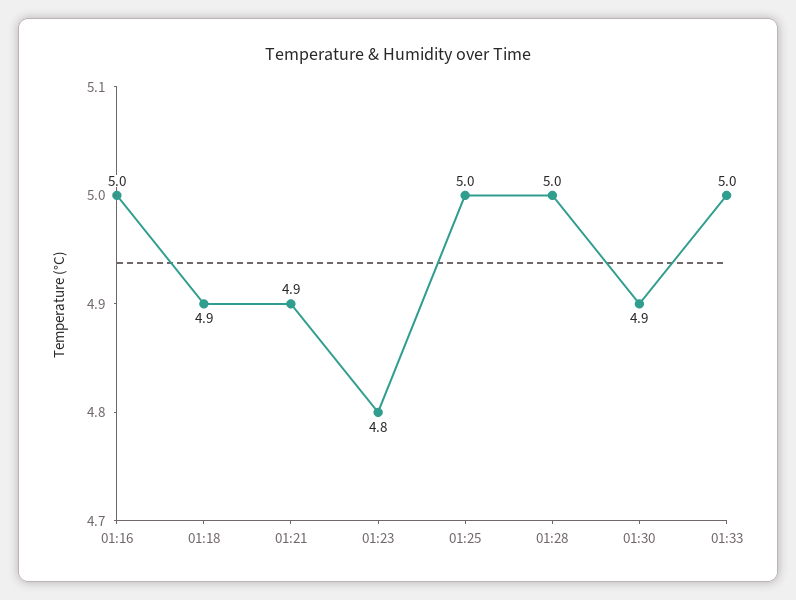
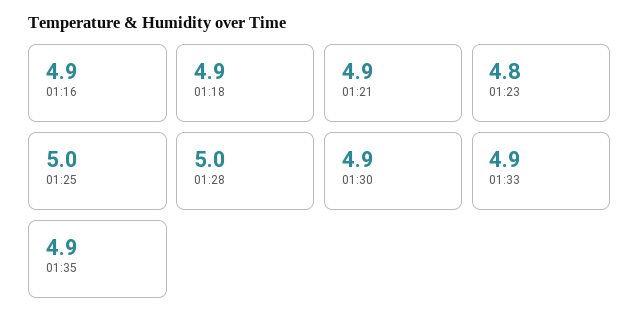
01:16: 5 -> 4.9
01:33: 5 -> 4.9
01:35: none -> 4.9

